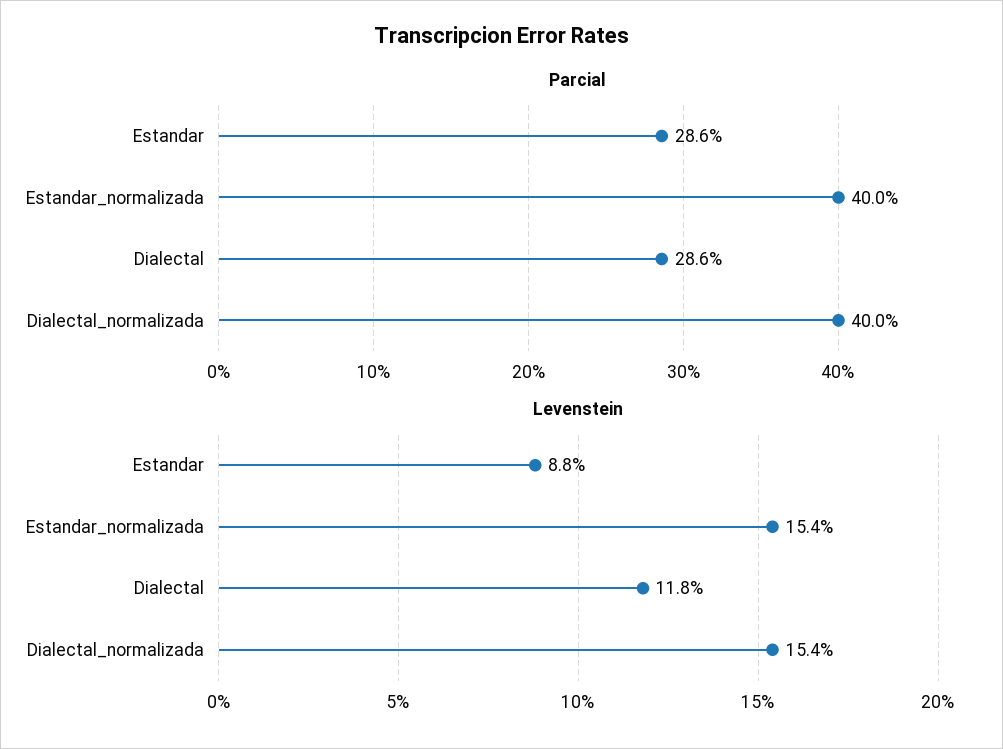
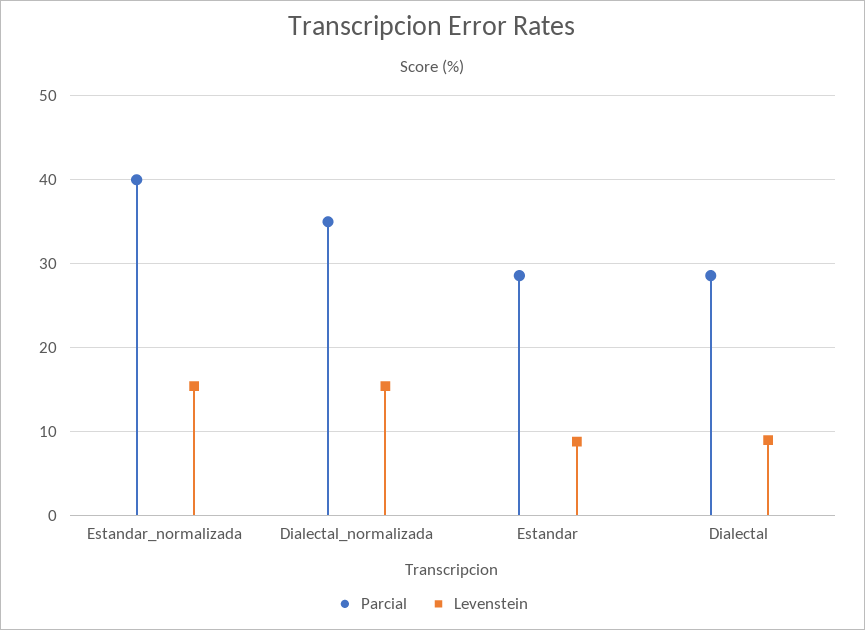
Parcial, Dialectal_normalizada: 40 -> 35
Levenstein, Dialectal: 11.8 -> 9

